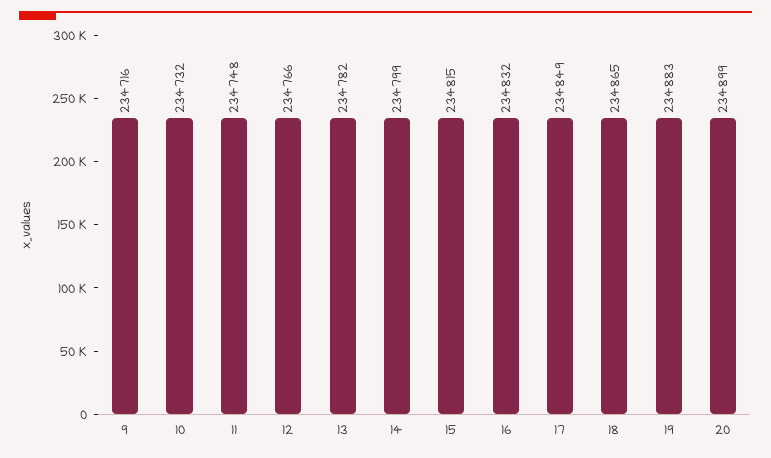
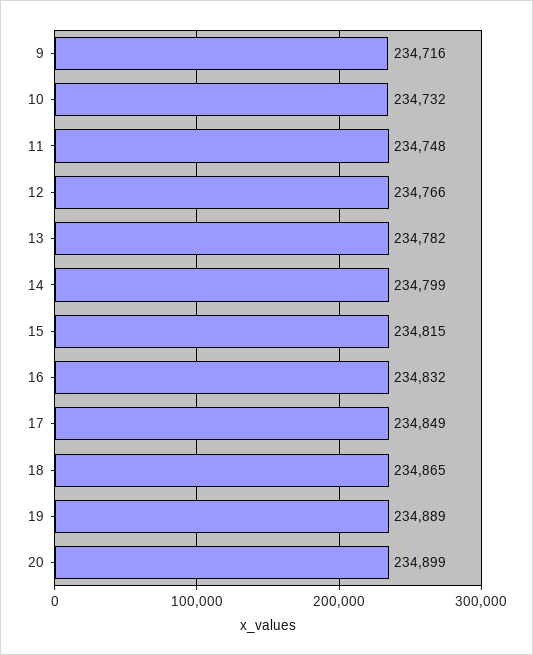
19: 234883 -> 234889

